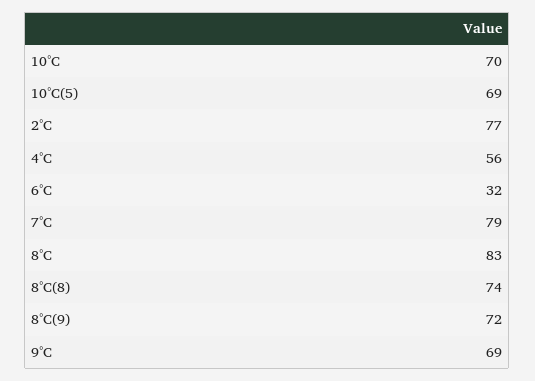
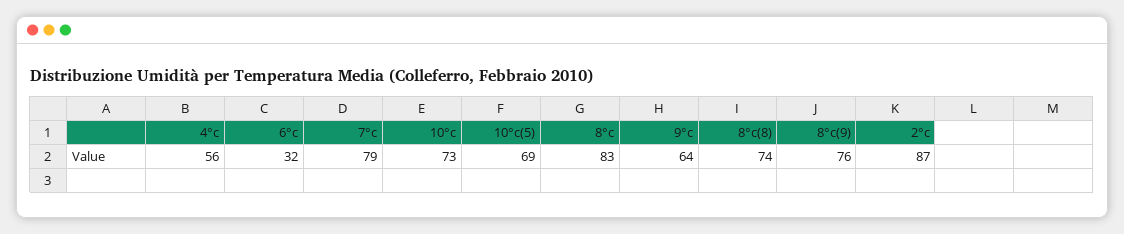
10°C: 70 -> 73
2°C: 77 -> 87
8°C(9): 72 -> 76
9°C: 69 -> 64

